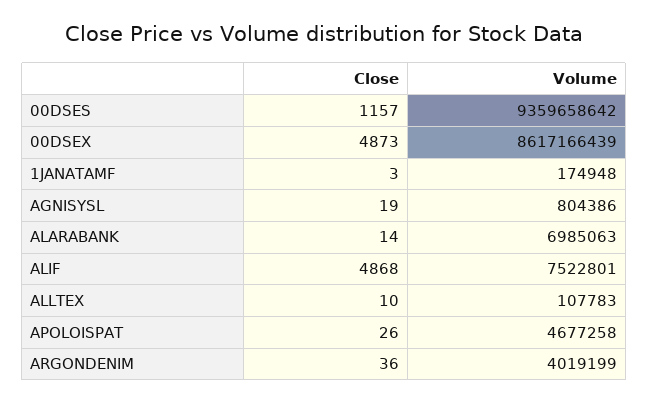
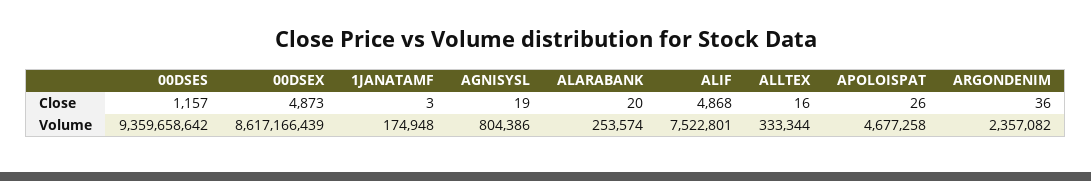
Close, ALARABANK: 14 -> 20
Volume, ALARABANK: 6985063 -> 253574
Close, ALLTEX: 10 -> 16
Volume, ALLTEX: 107783 -> 333344
Volume, ARGONDENIM: 4019199 -> 2357082

